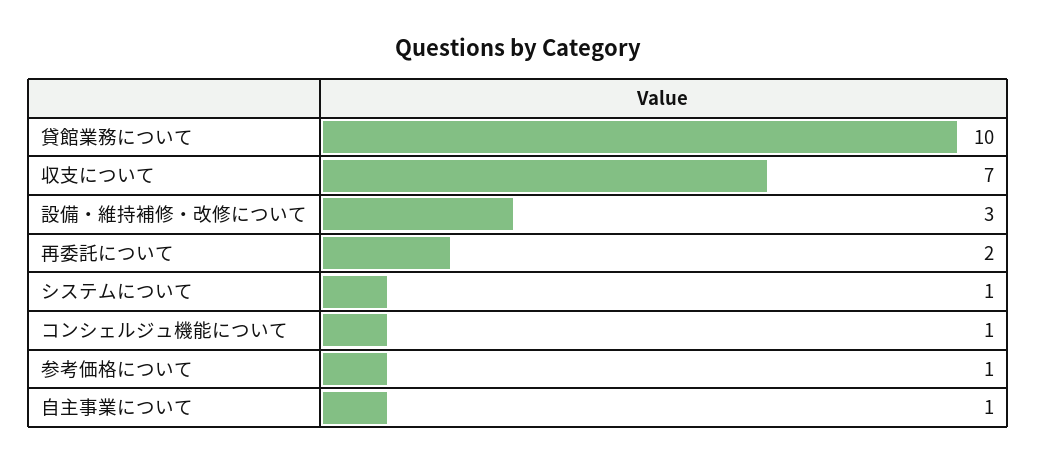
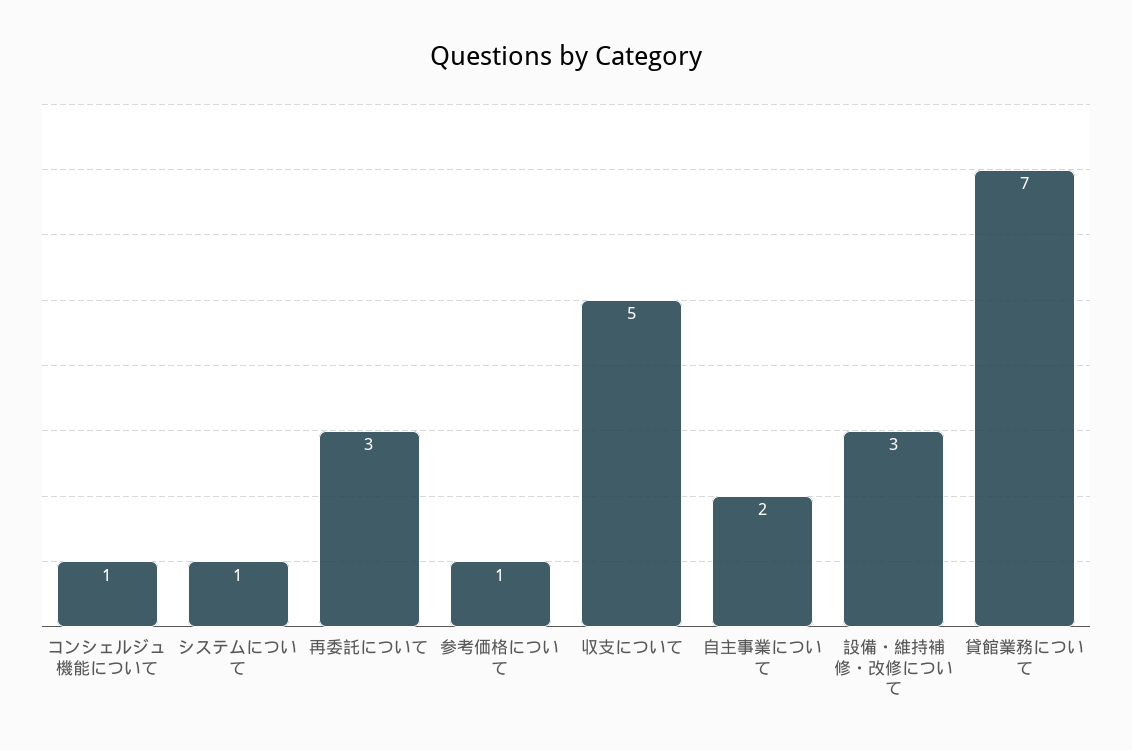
貸館業務について: 10 -> 7
収支について: 7 -> 5
再委託について: 2 -> 3
自主事業について: 1 -> 2

